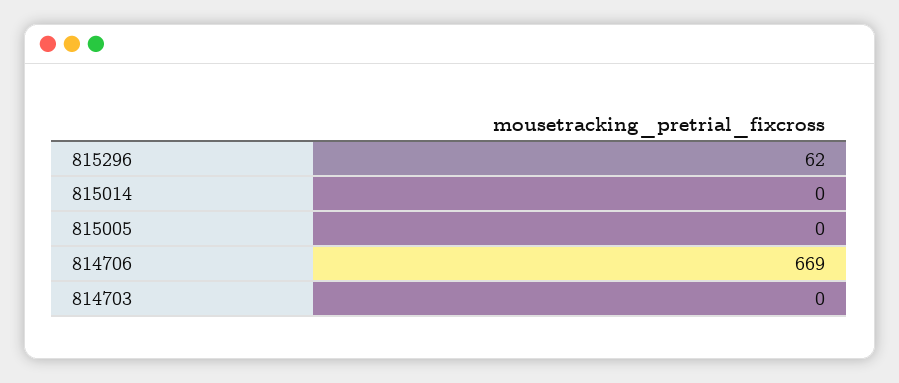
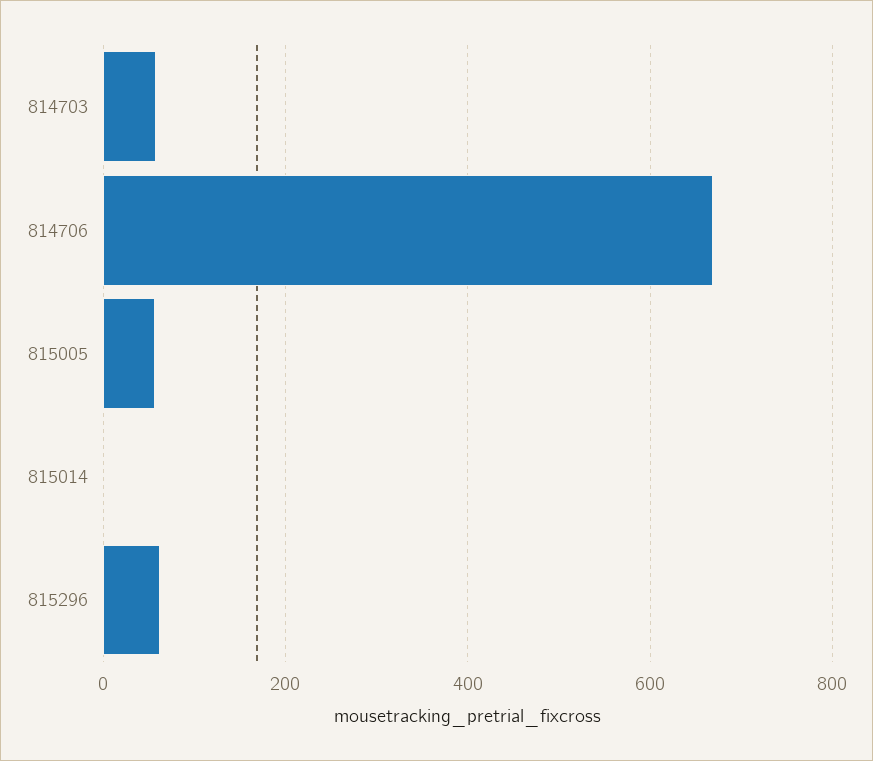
815005: 0 -> 60
814703: 0 -> 60

